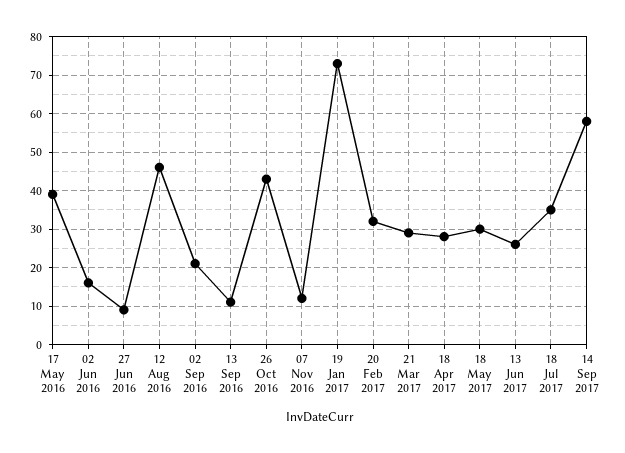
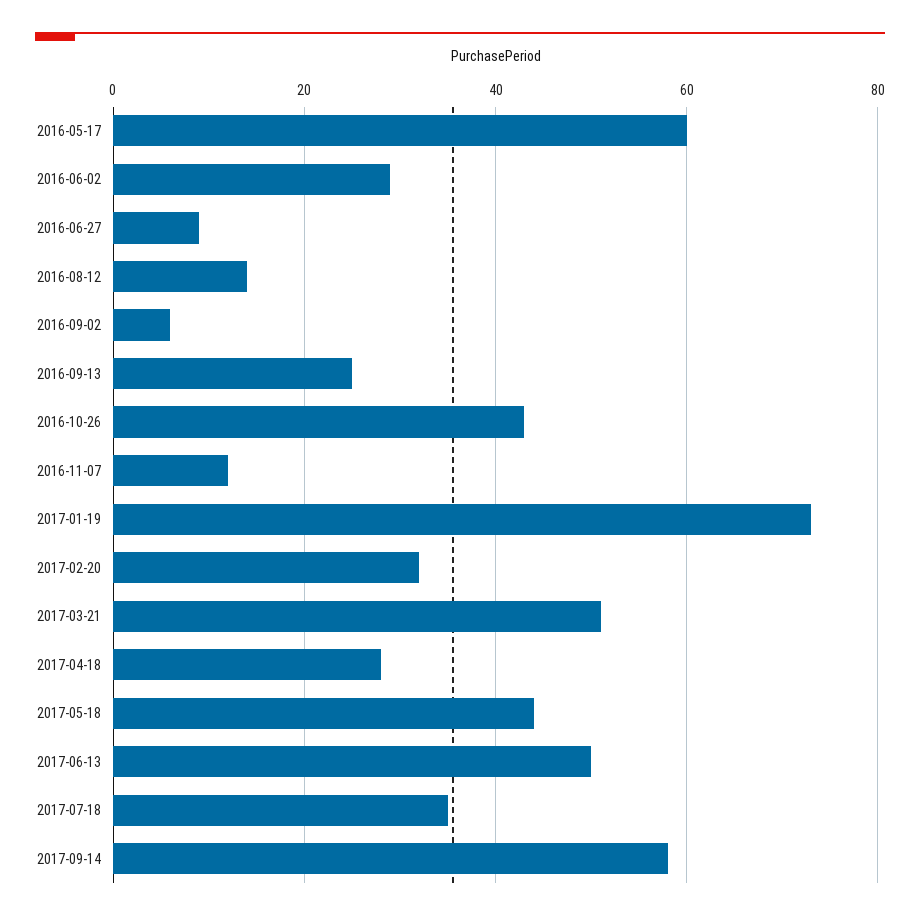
17 May 2016: 40 -> 60
02 Jun 2016: 15 -> 30
12 Aug 2016: 45 -> 15
02 Sep 2016: 20 -> 5
13 Sep 2016: 10 -> 25
21 Mar 2017: 30 -> 50
18 May 2017: 30 -> 45
13 Jun 2017: 25 -> 50

